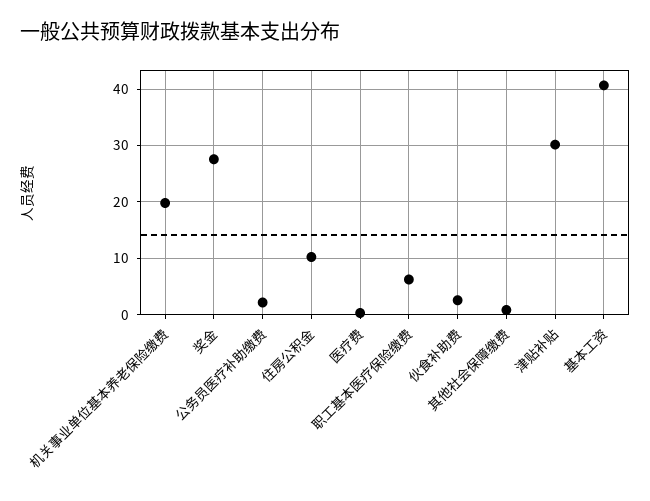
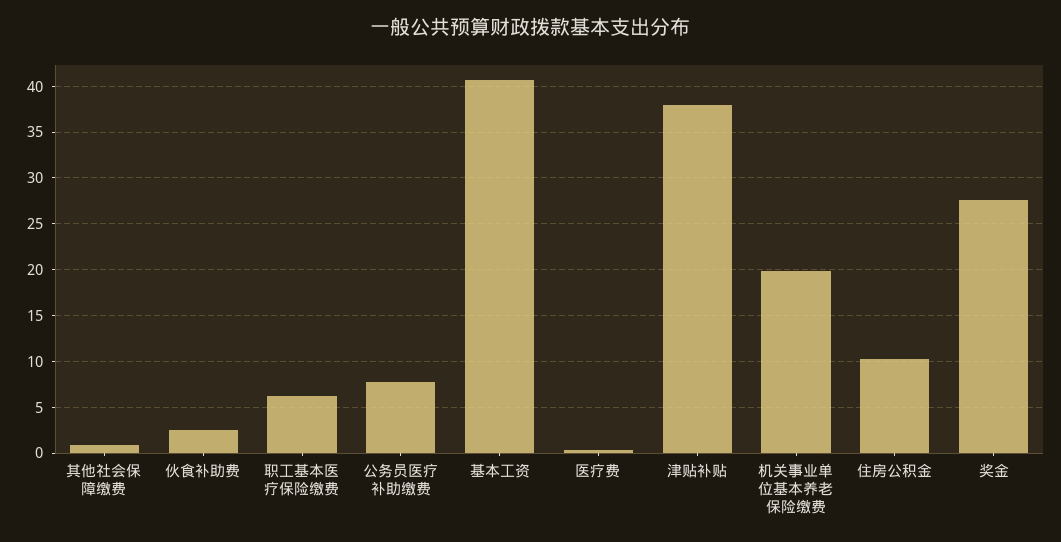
公务员医疗补助缴费: 2 -> 8
津贴补贴: 30 -> 38

